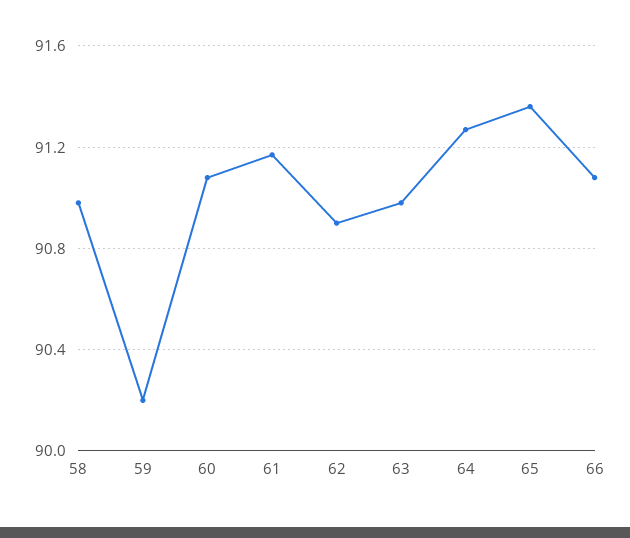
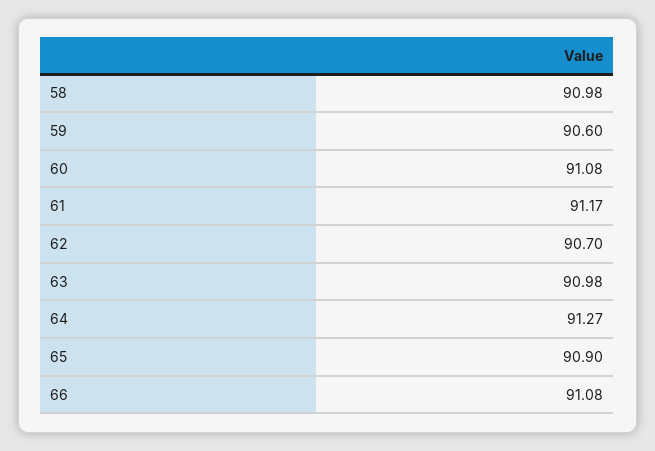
59: 90.2 -> 90.6
62: 90.9 -> 90.7
65: 91.35 -> 90.9

